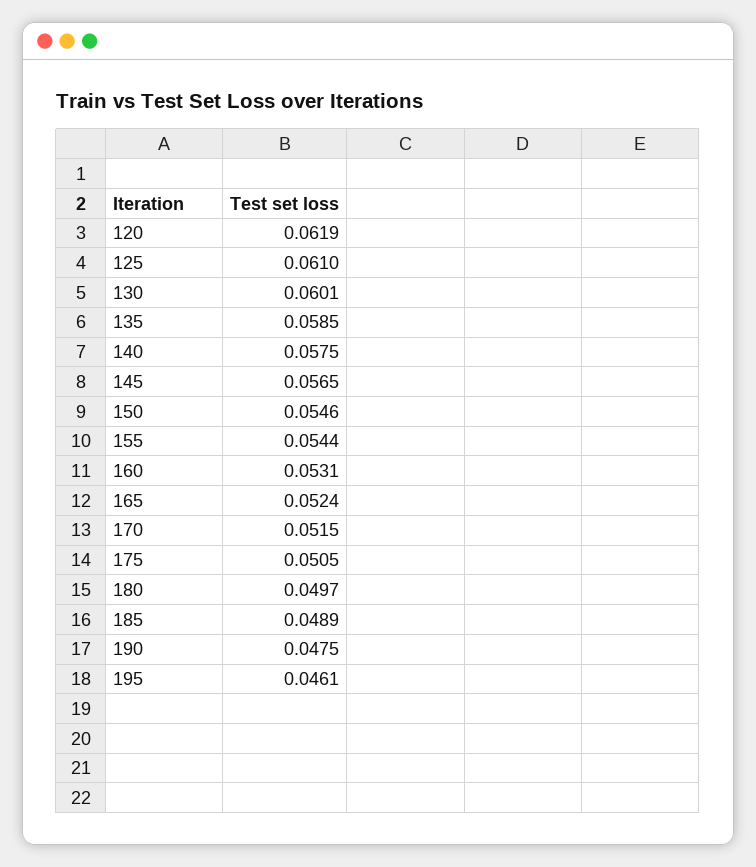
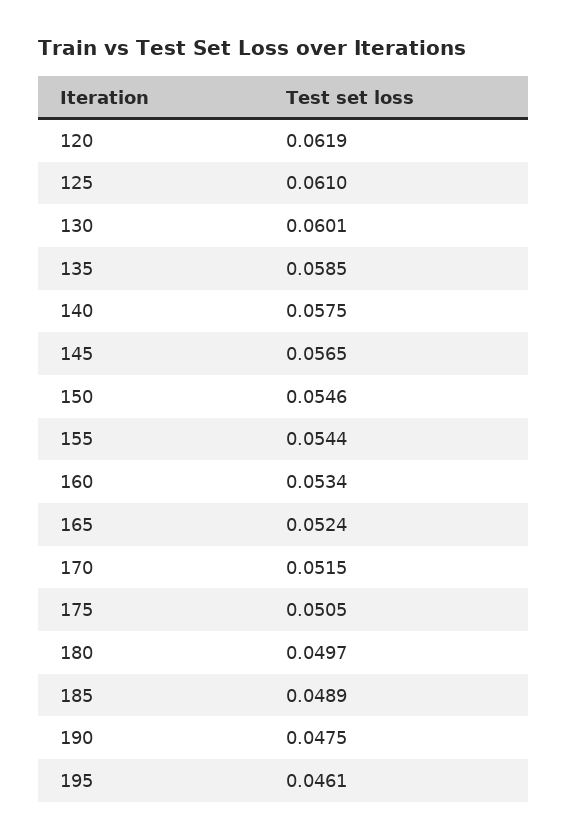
160: 0.0531 -> 0.0534

